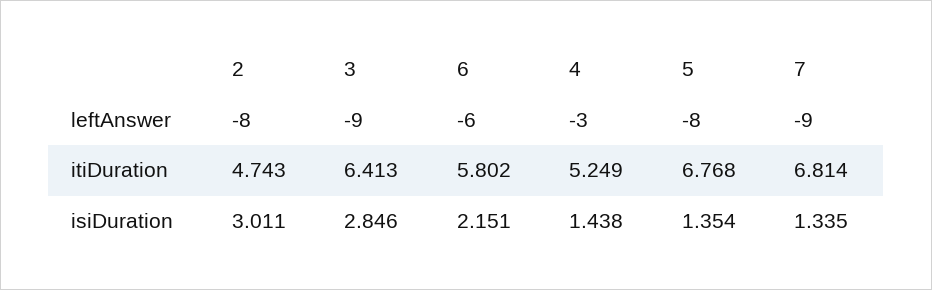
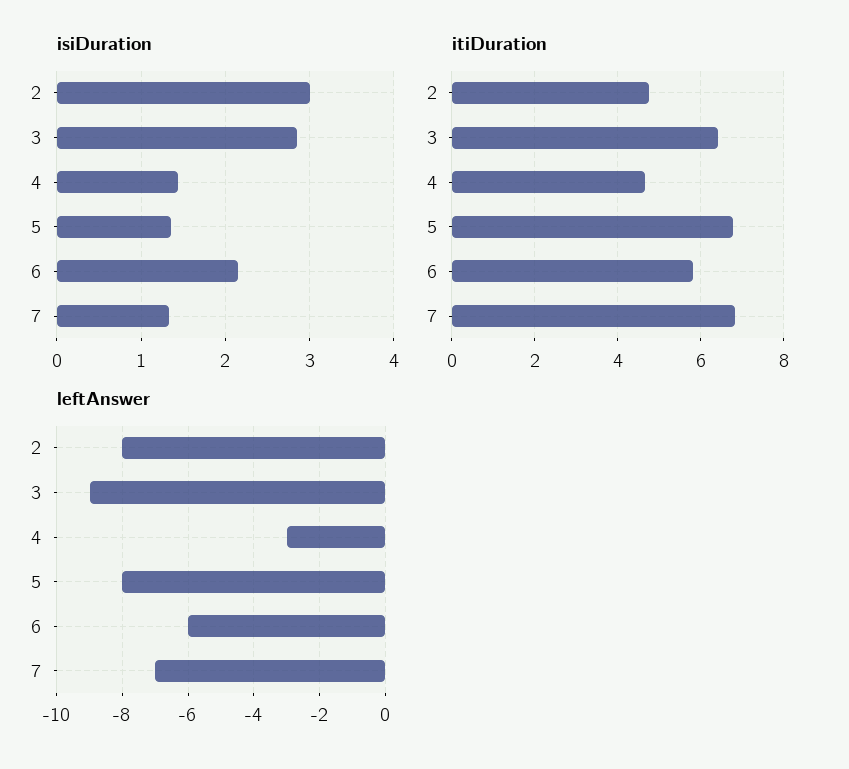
leftAnswer, 7: -9 -> -7
itiDuration, 4: 5.249 -> 4.6

